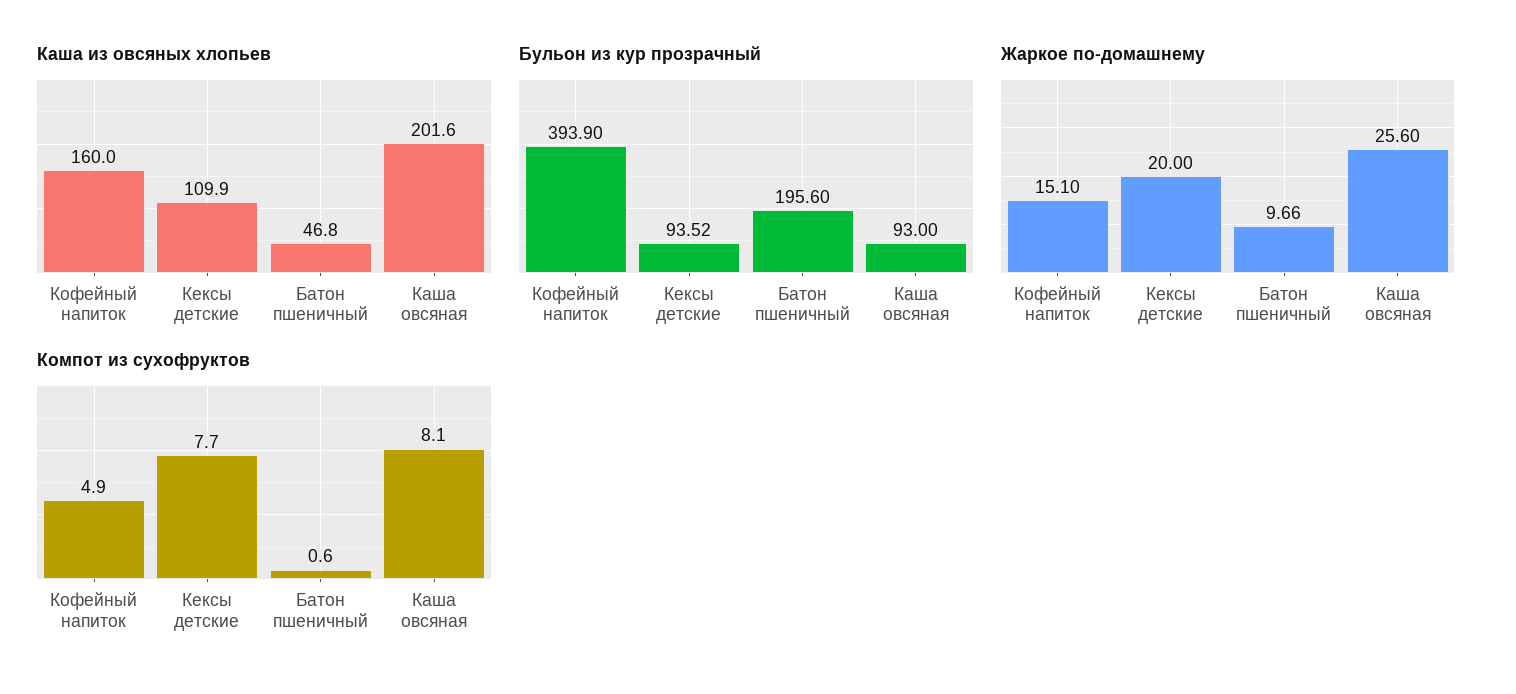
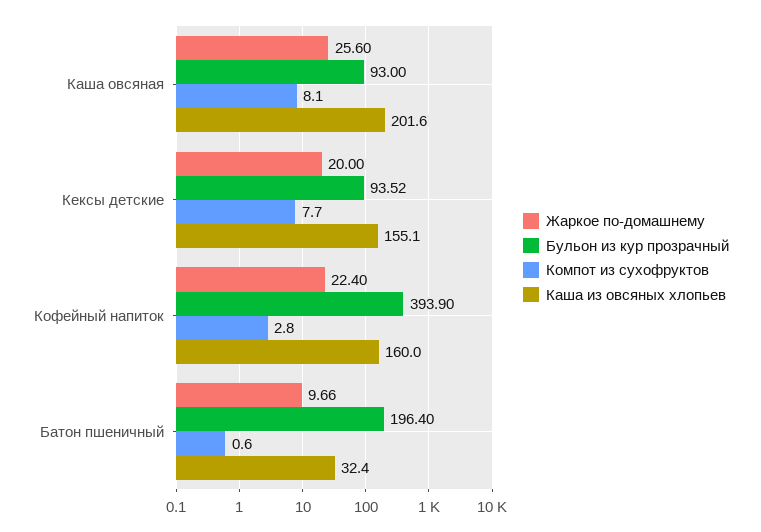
Каша из овсяных хлопьев, Кексы детские: 109.9 -> 155.1
Каша из овсяных хлопьев, Батон пшеничный: 46.8 -> 32.4
Бульон из кур прозрачный, Батон пшеничный: 195.6 -> 196.4
Жаркое по-домашнему, Кофейный напиток: 15.1 -> 22.4
Компот из сухофруктов, Кофейный напиток: 4.9 -> 2.8

